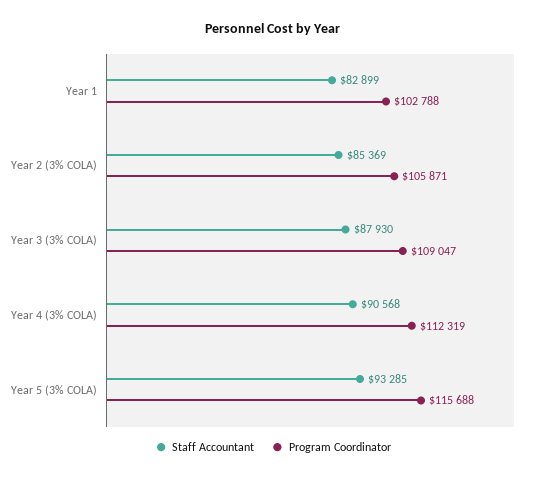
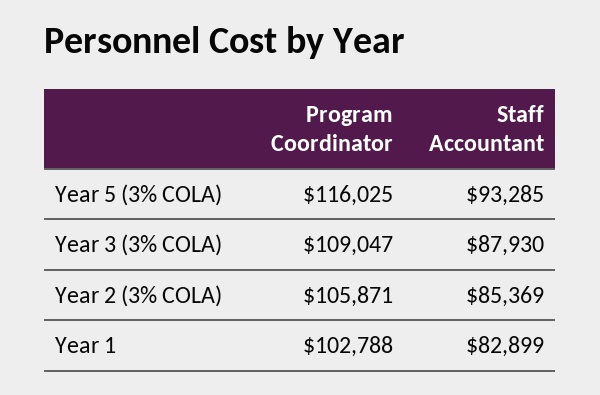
Staff Accountant, Year 4 (3% COLA): 90568 -> none
Program Coordinator, Year 4 (3% COLA): 112319 -> none
Program Coordinator, Year 5 (3% COLA): 115688 -> 116025

